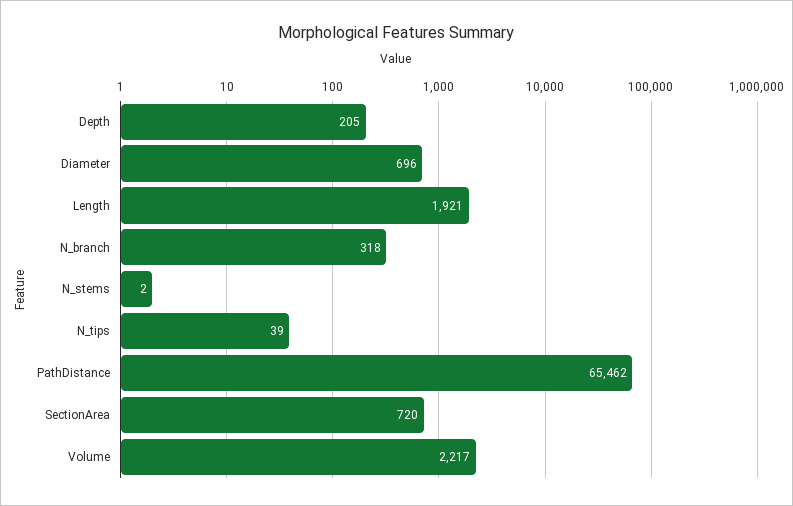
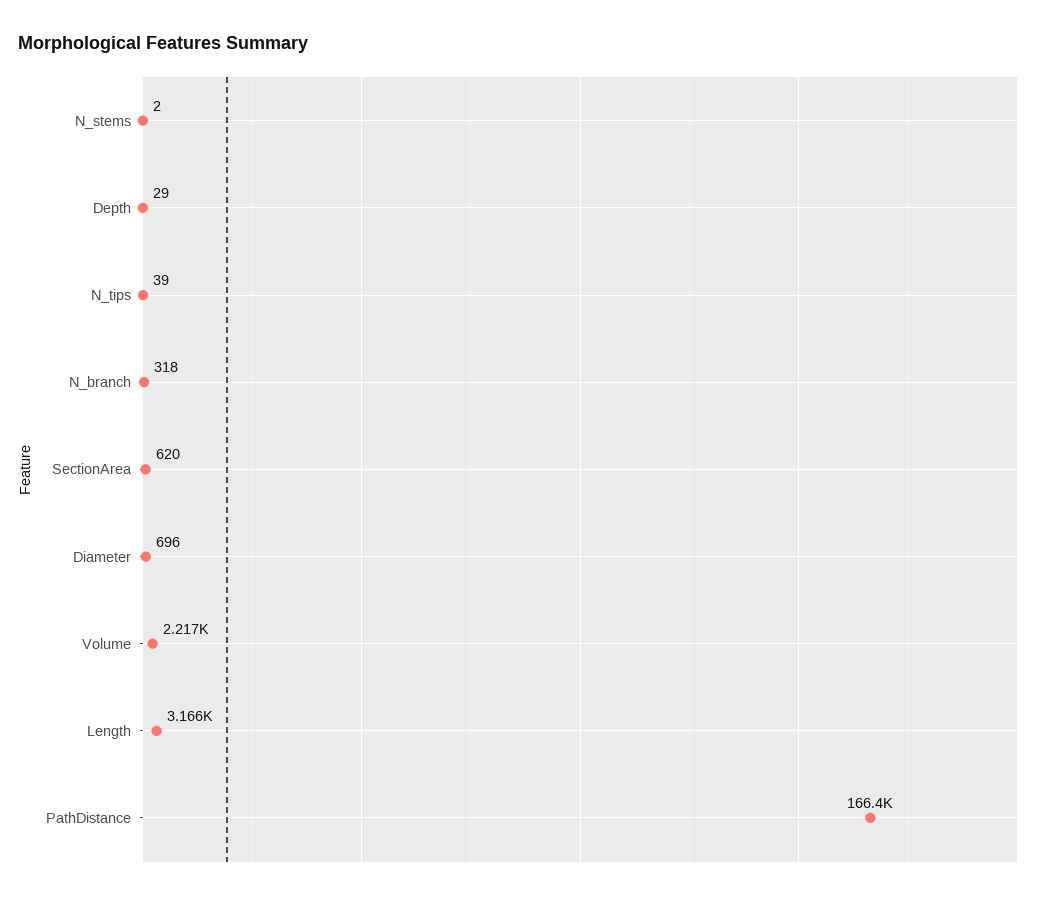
Depth: 205 -> 29
Length: 1921 -> 3166
PathDistance: 65462 -> 166400
SectionArea: 720 -> 620

